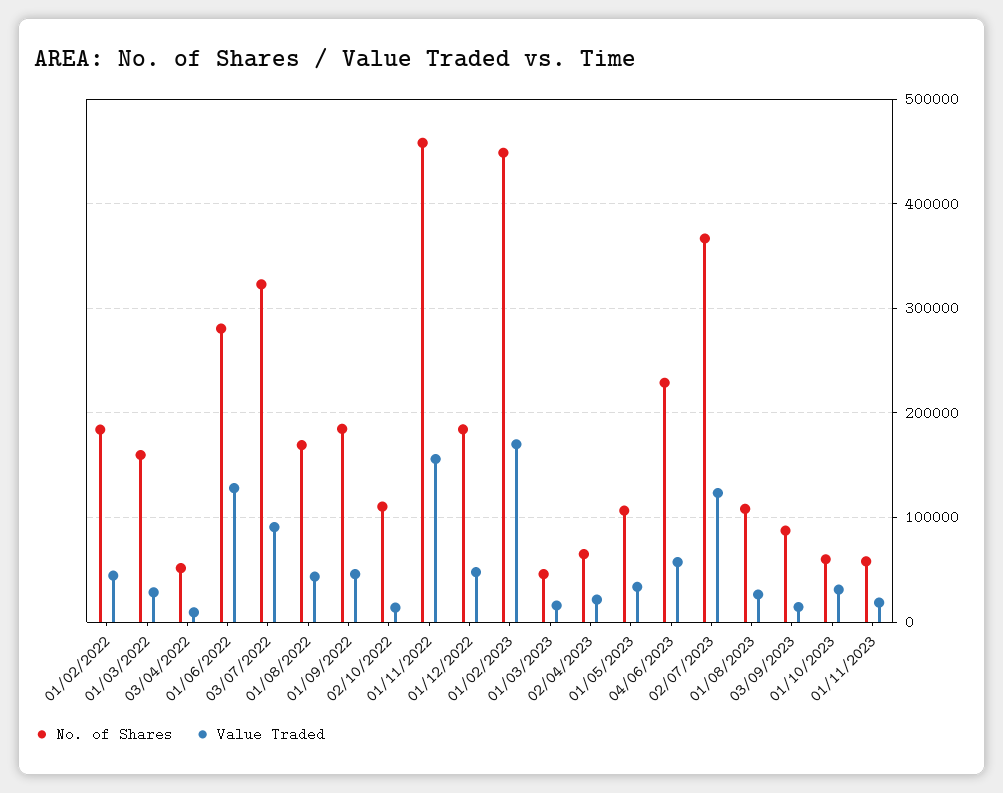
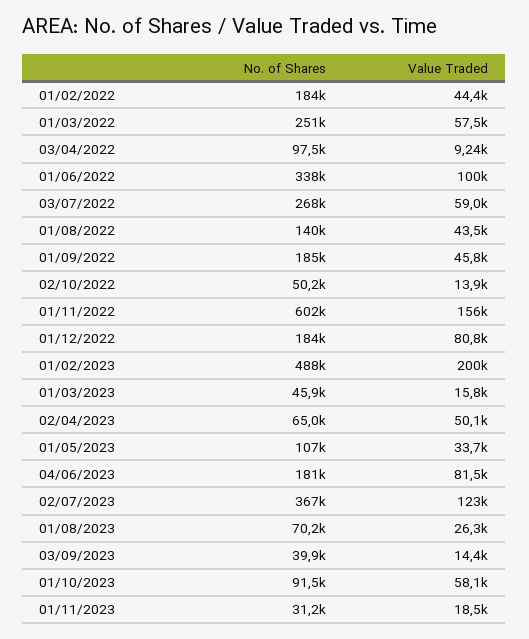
No. of Shares, 01/03/2022: 160000 -> 251000
Value Traded, 01/03/2022: 30000 -> 57500
No. of Shares, 03/04/2022: 50000 -> 97500
No. of Shares, 01/06/2022: 280000 -> 338000
Value Traded, 01/06/2022: 130000 -> 100000
No. of Shares, 03/07/2022: 320000 -> 268000
Value Traded, 03/07/2022: 90000 -> 59000
No. of Shares, 01/08/2022: 170000 -> 140000
No. of Shares, 02/10/2022: 110000 -> 50200
No. of Shares, 01/11/2022: 460000 -> 602000
Value Traded, 01/12/2022: 50000 -> 80800
No. of Shares, 01/02/2023: 450000 -> 488000
Value Traded, 01/02/2023: 170000 -> 200000
Value Traded, 02/04/2023: 20000 -> 50100
No. of Shares, 04/06/2023: 230000 -> 181000
Value Traded, 04/06/2023: 60000 -> 81500
No. of Shares, 01/08/2023: 110000 -> 70200
No. of Shares, 03/09/2023: 90000 -> 39900
No. of Shares, 01/10/2023: 60000 -> 91500
Value Traded, 01/10/2023: 30000 -> 58100
No. of Shares, 01/11/2023: 60000 -> 31200

